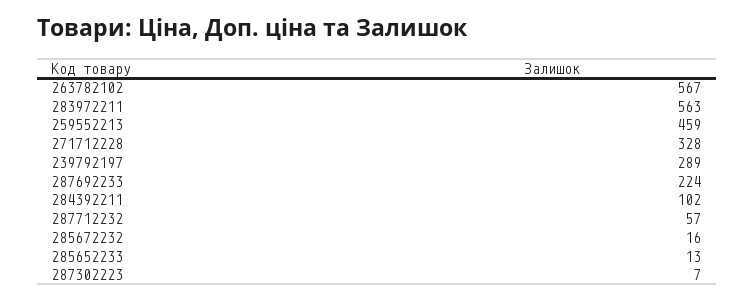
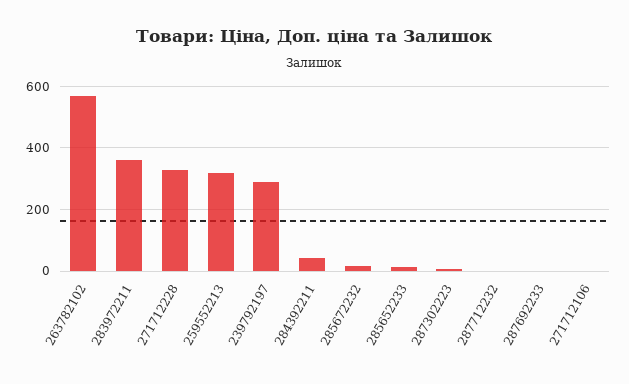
283972211: 563 -> 360
259552213: 459 -> 320
287692233: 224 -> 0
284392211: 102 -> 40
287712232: 57 -> 0
271712106: none -> 0

